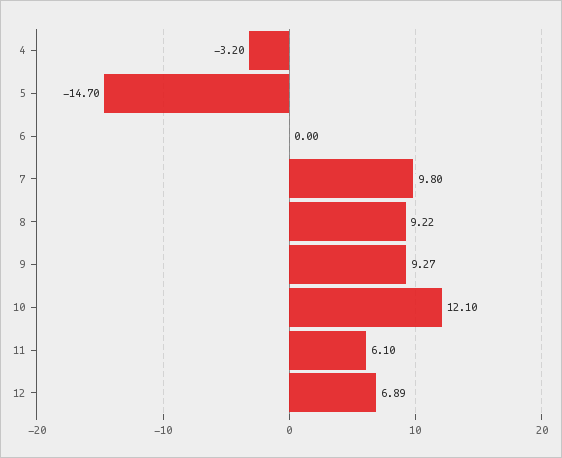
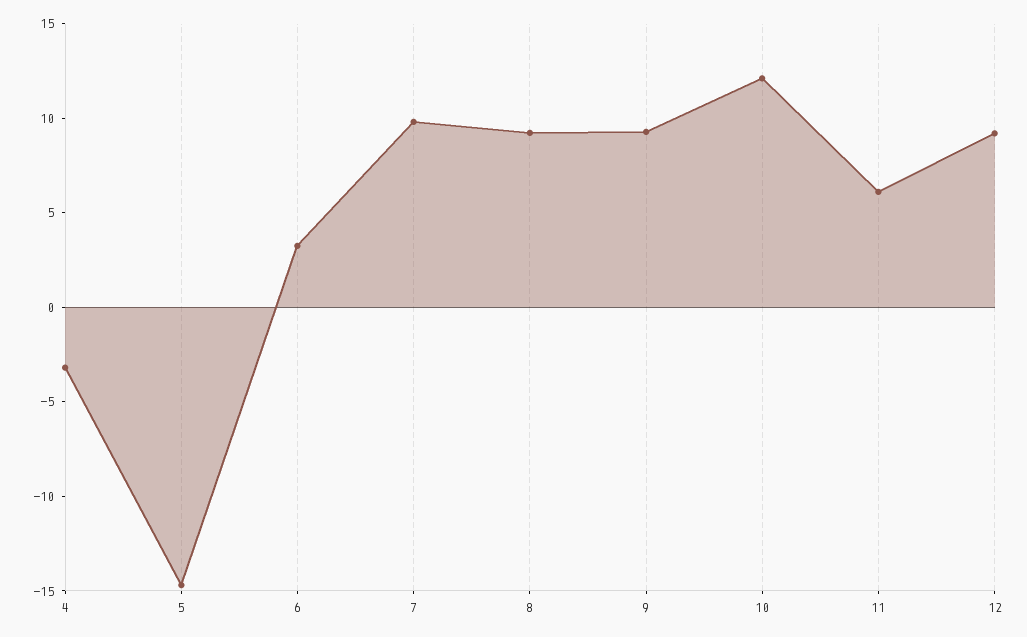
6: 0 -> 3
12: 6.89 -> 9

